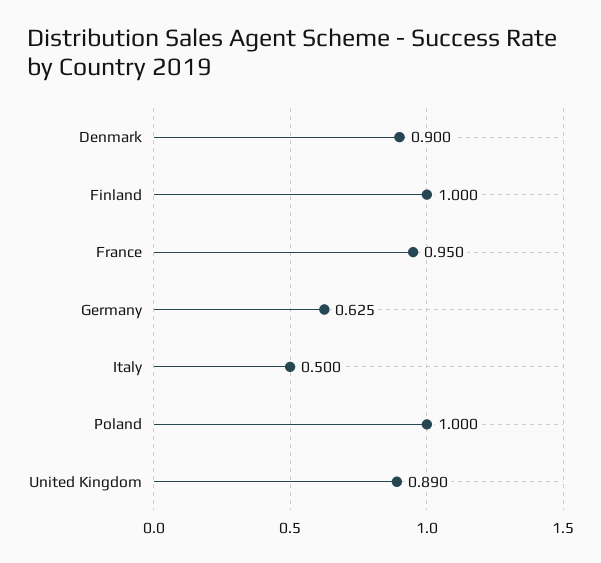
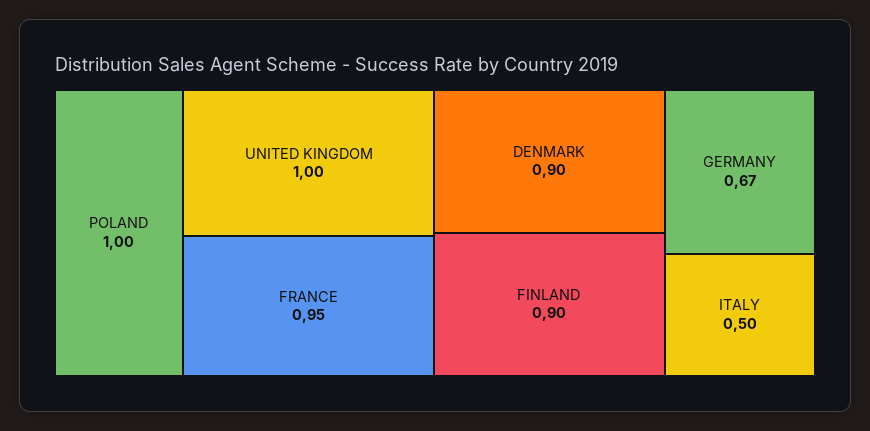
Finland: 1 -> 0.9
Germany: 0.625 -> 0.67
United Kingdom: 0.89 -> 1

